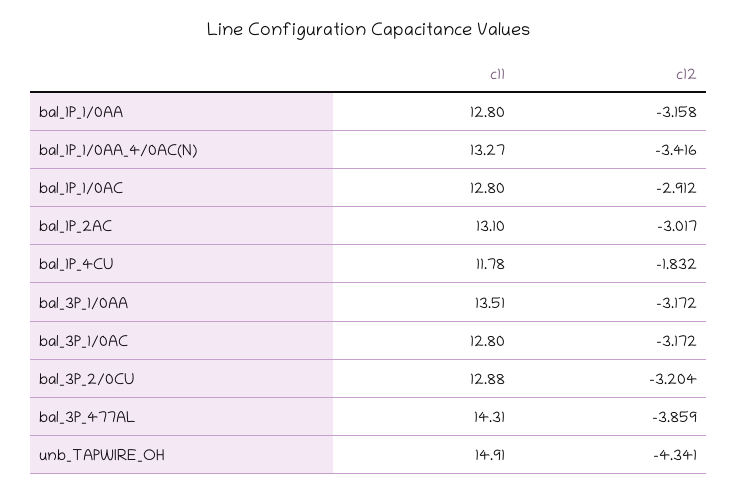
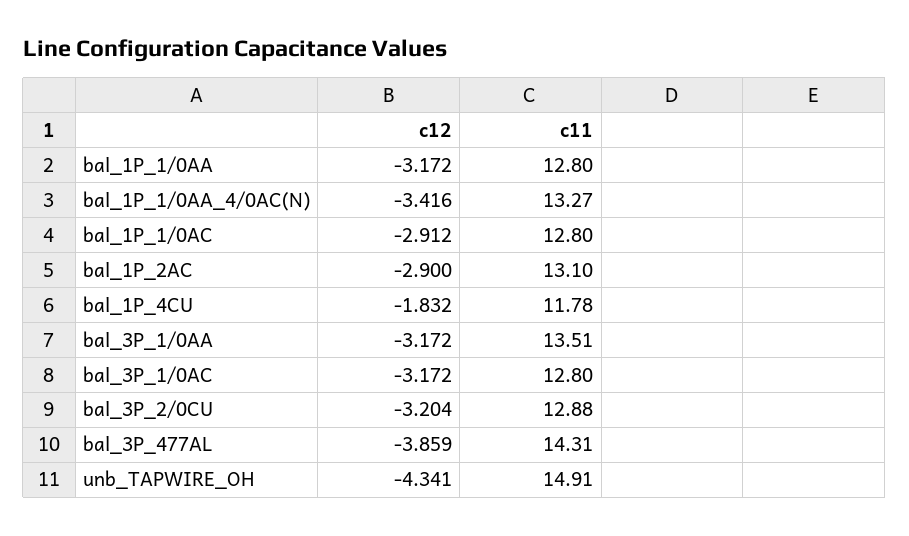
c12, bal_1P_1/0AA: -3.158 -> -3.172
c12, bal_1P_2AC: -3.017 -> -2.9

